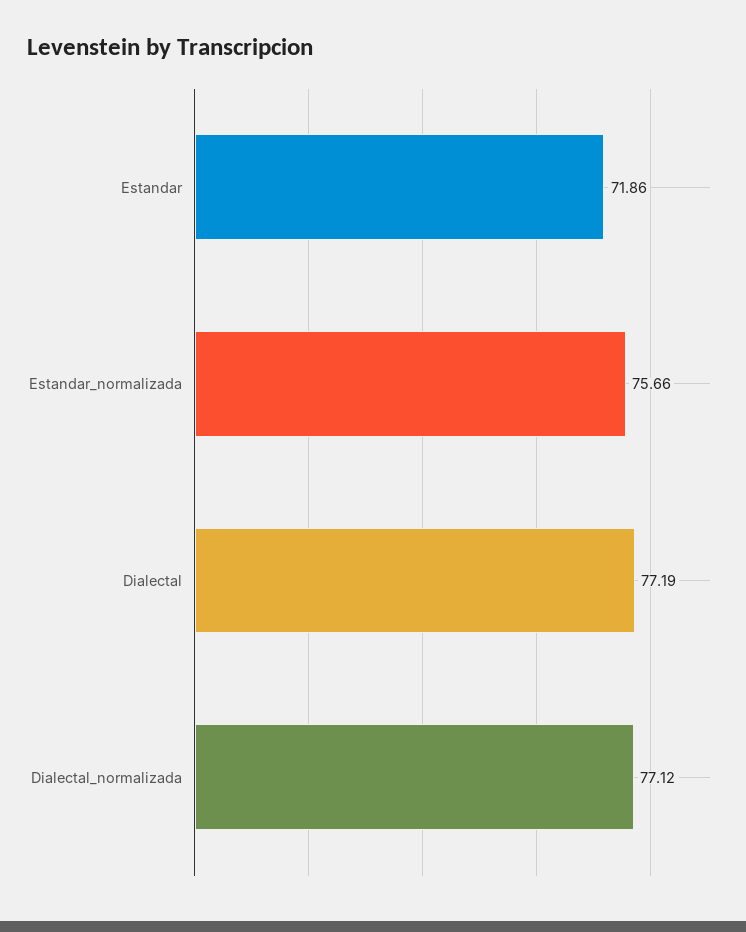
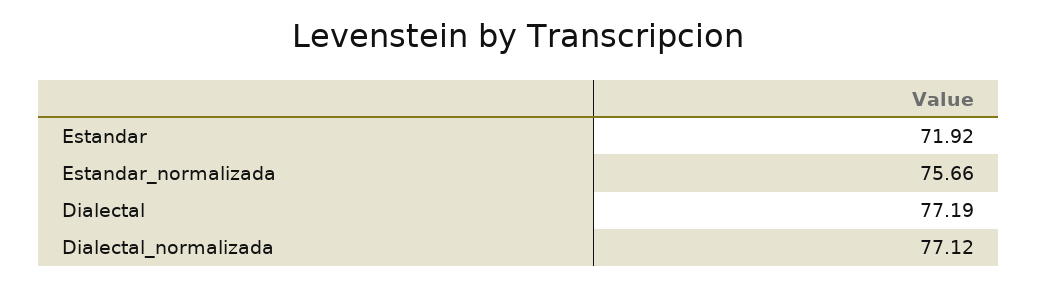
Estandar: 71.86 -> 71.92

